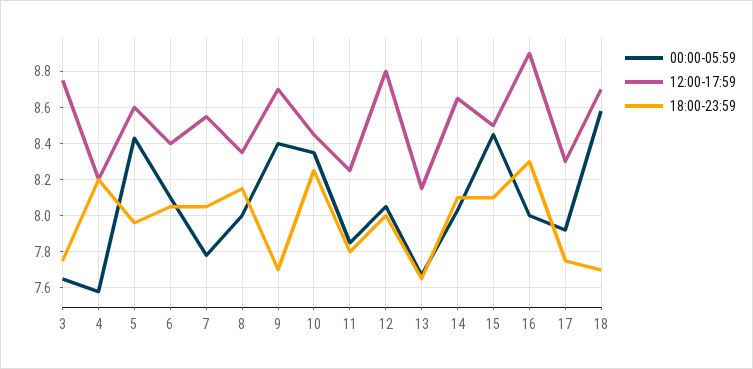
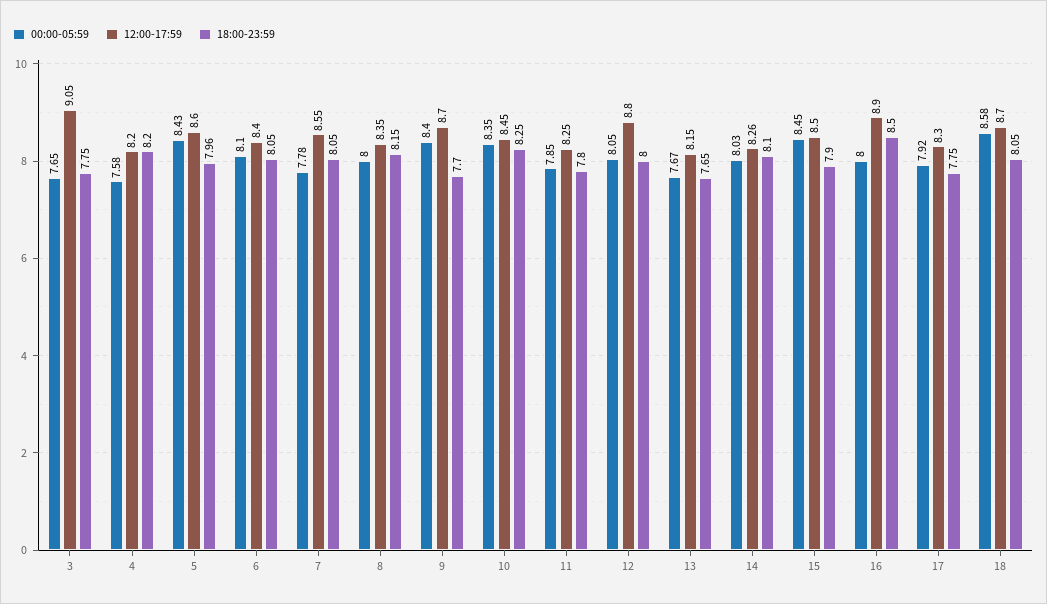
12:00-17:59, 3: 8.75 -> 9.05
12:00-17:59, 14: 8.65 -> 8.26
18:00-23:59, 15: 8.1 -> 7.9
18:00-23:59, 16: 8.3 -> 8.5
18:00-23:59, 18: 7.7 -> 8.05

